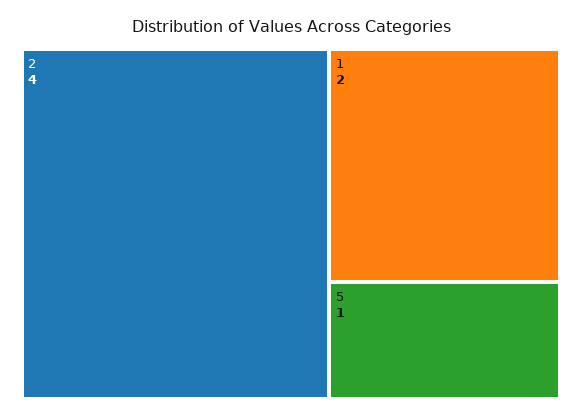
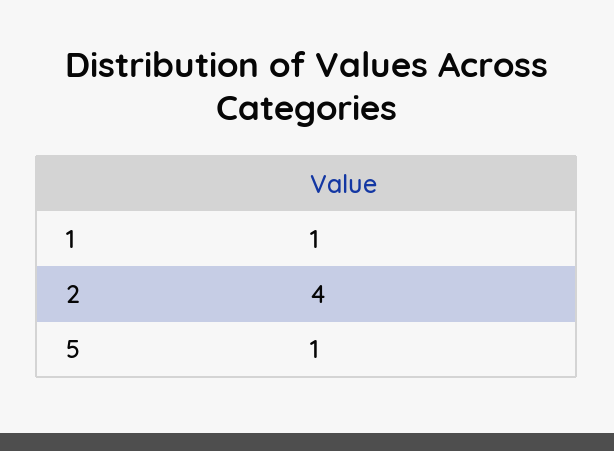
1: 2 -> 1

